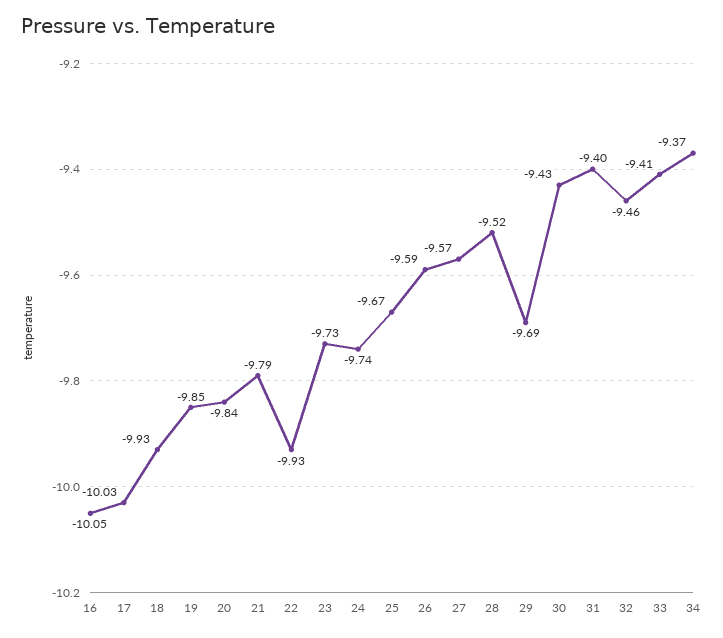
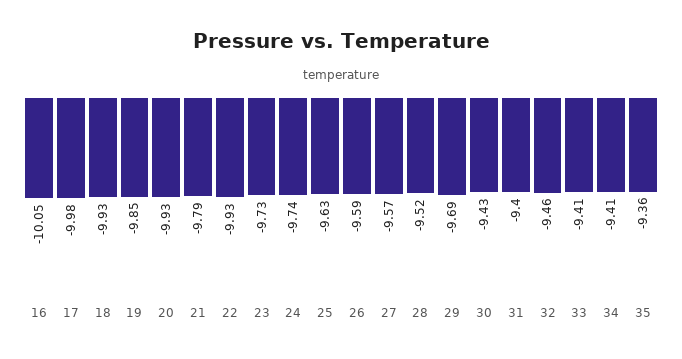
17: -10.03 -> -9.98
20: -9.84 -> -9.93
25: -9.67 -> -9.63
34: -9.37 -> -9.41
35: none -> -9.36

